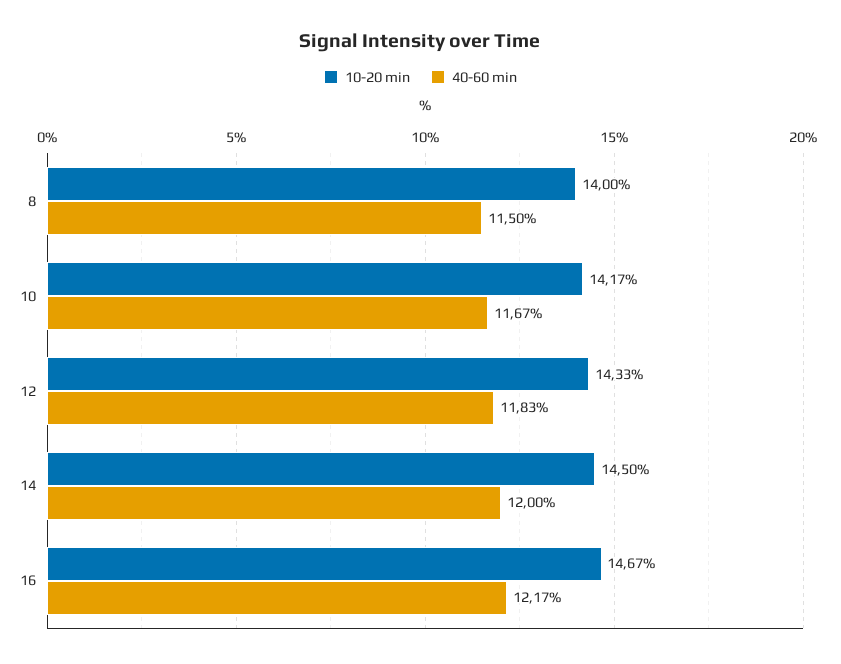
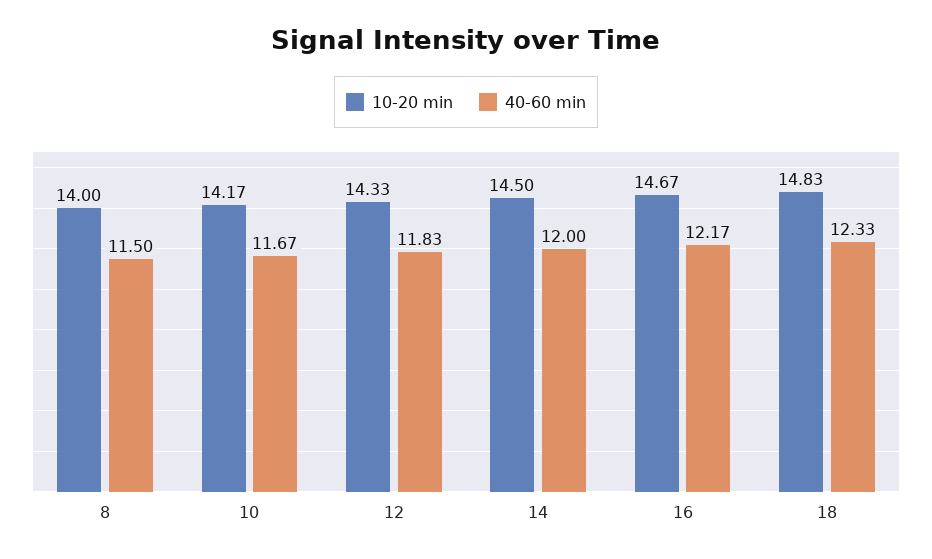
10-20 min, 18: none -> 14.83
40-60 min, 18: none -> 12.33

